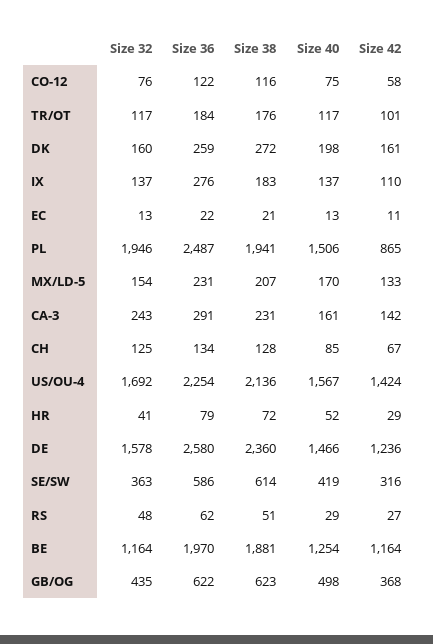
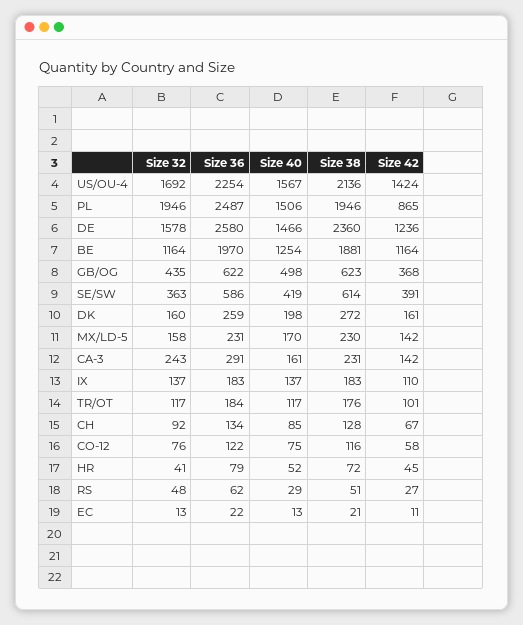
Size 36, IX: 276 -> 183
Size 38, PL: 1941 -> 1946
Size 32, MX/LD-5: 154 -> 158
Size 38, MX/LD-5: 207 -> 230
Size 42, MX/LD-5: 133 -> 142
Size 32, CH: 125 -> 92
Size 42, HR: 29 -> 45
Size 42, SE/SW: 316 -> 391

